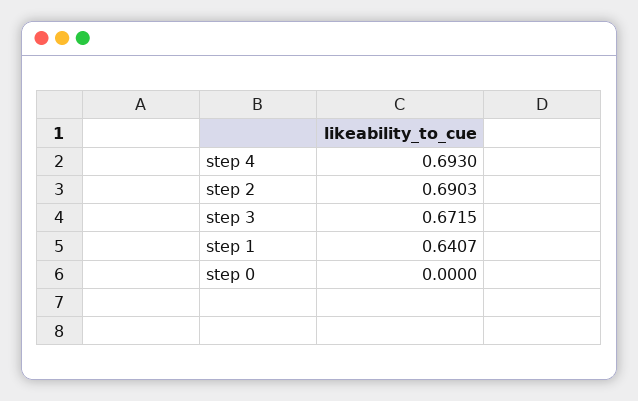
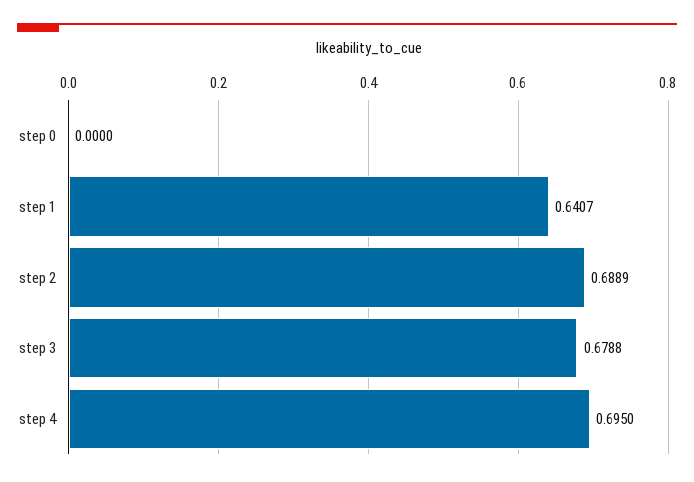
step 4: 0.693 -> 0.695
step 2: 0.6903 -> 0.6889
step 3: 0.6715 -> 0.6788

